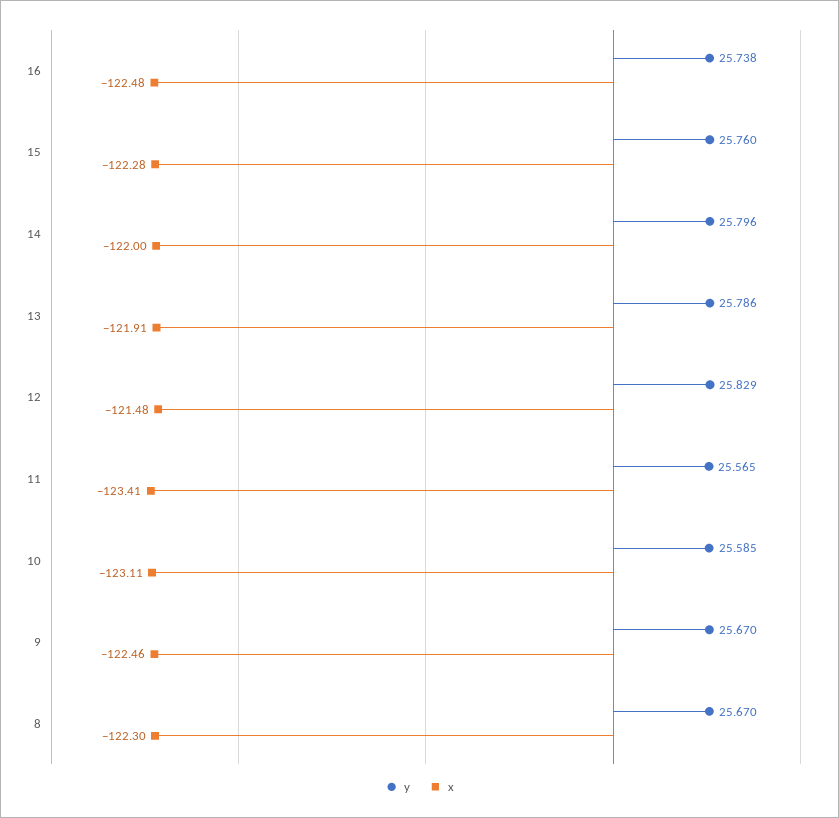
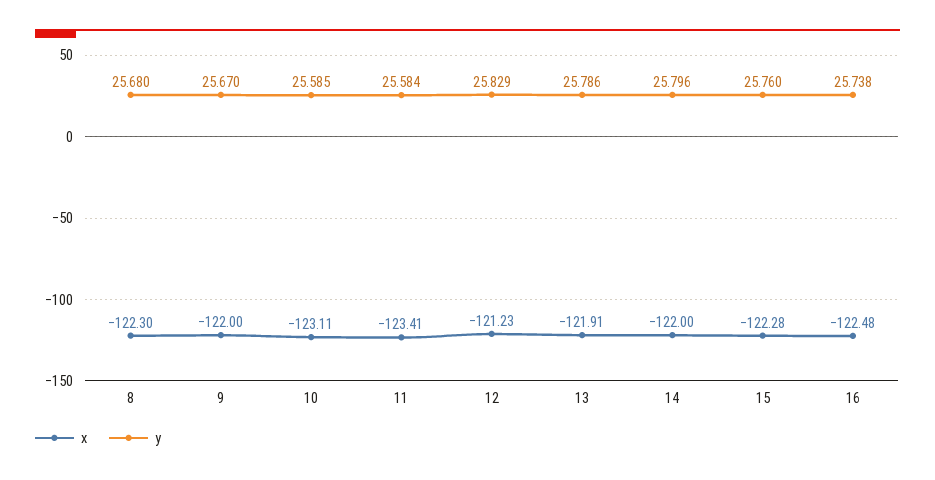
x, 12: -121.48 -> -121.23
y, 11: 25.565 -> 25.584
x, 9: -122.46 -> -122
y, 8: 25.67 -> 25.68

